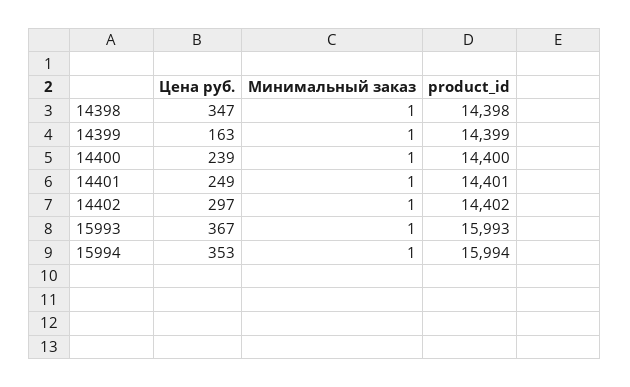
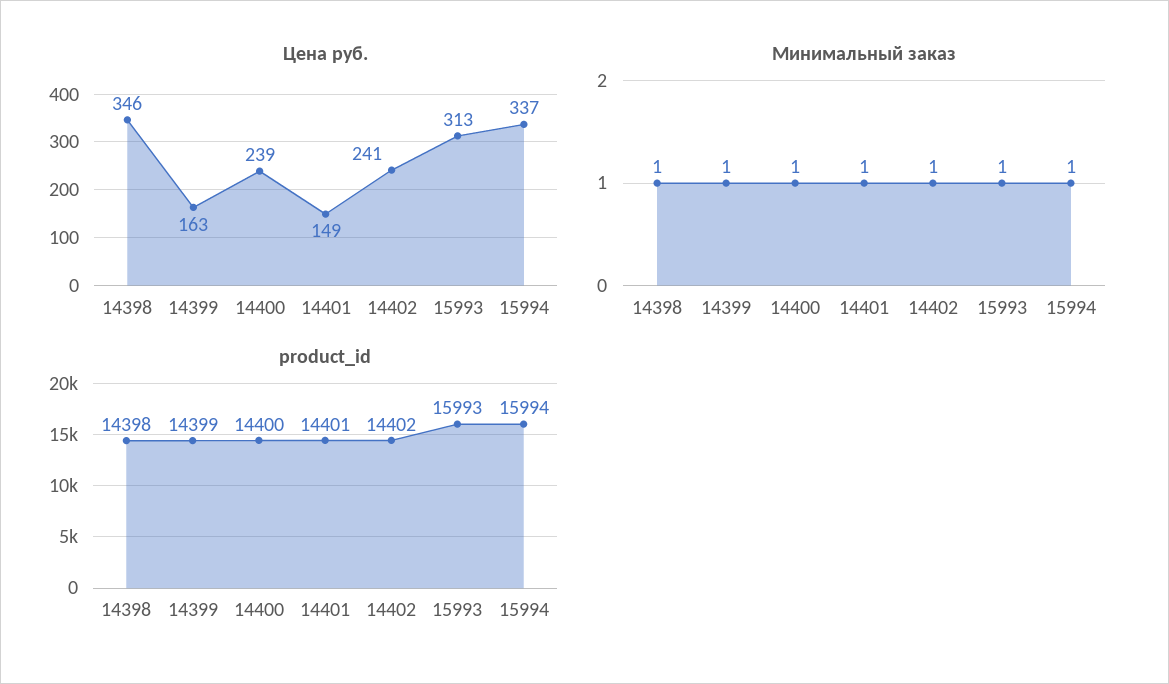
Цена руб., 14398: 347 -> 346
Цена руб., 14401: 249 -> 149
Цена руб., 14402: 297 -> 241
Цена руб., 15993: 367 -> 313
Цена руб., 15994: 353 -> 337

